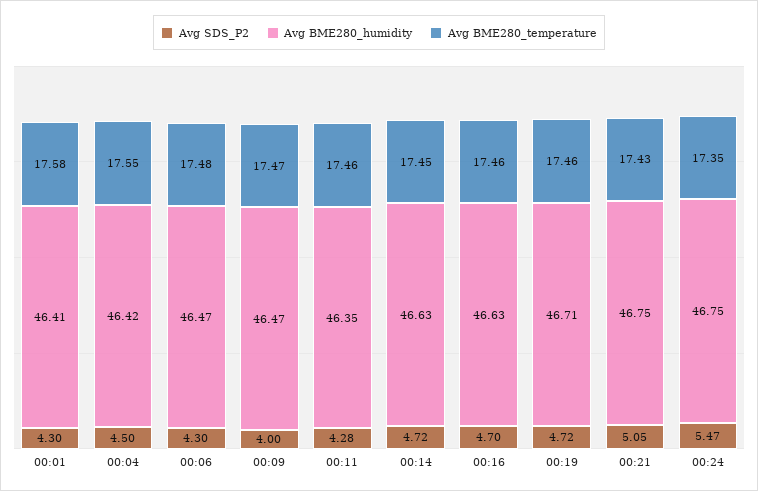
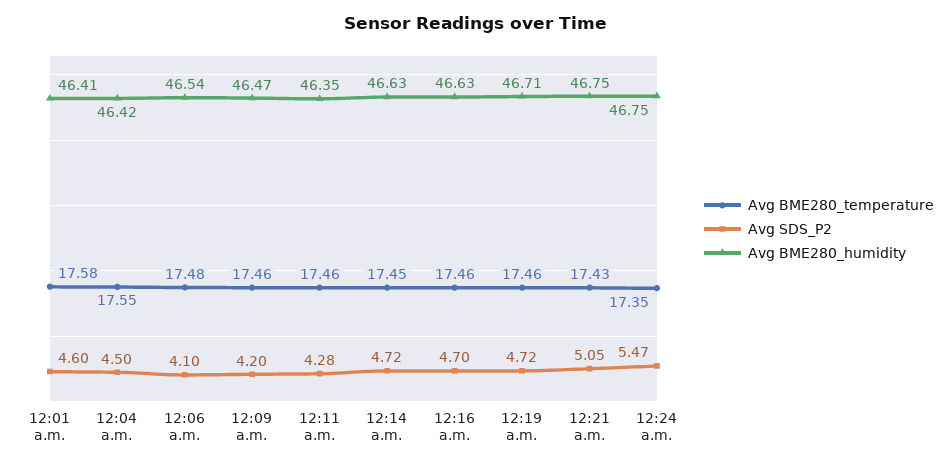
Avg SDS_P2, 00:01: 4.3 -> 4.6
Avg SDS_P2, 00:06: 4.3 -> 4.1
Avg BME280_humidity, 00:06: 46.47 -> 46.54
Avg SDS_P2, 00:09: 4 -> 4.2
Avg BME280_temperature, 00:09: 17.47 -> 17.46

